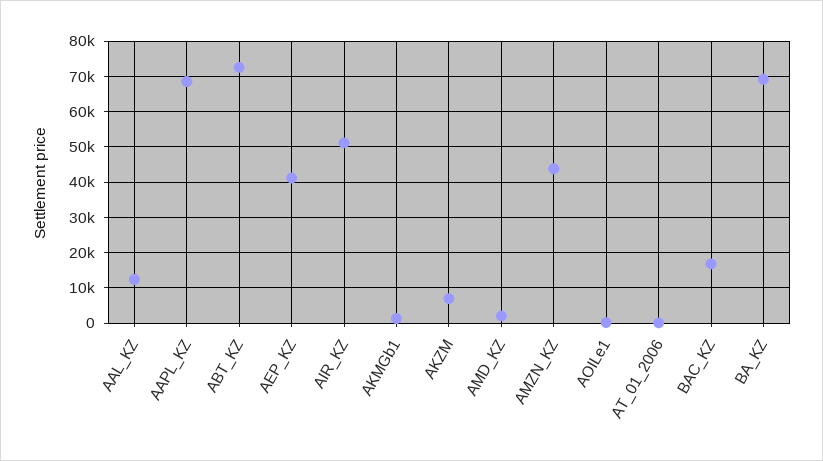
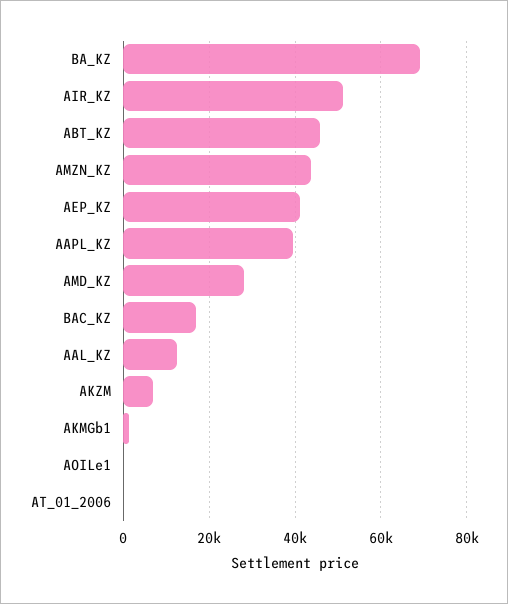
AAPL_KZ: 68000 -> 40000
ABT_KZ: 72000 -> 46000
AMD_KZ: 2000 -> 28000

